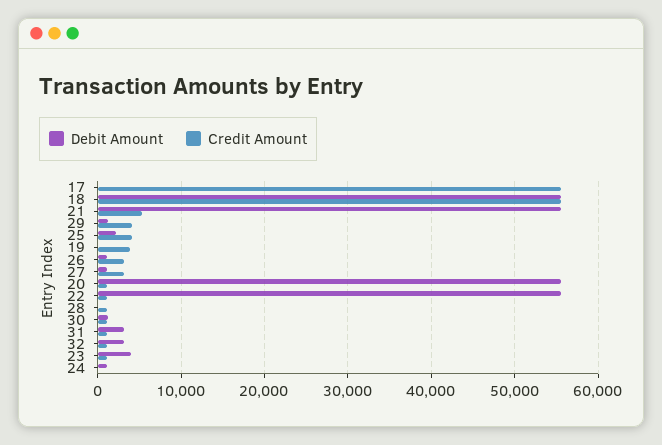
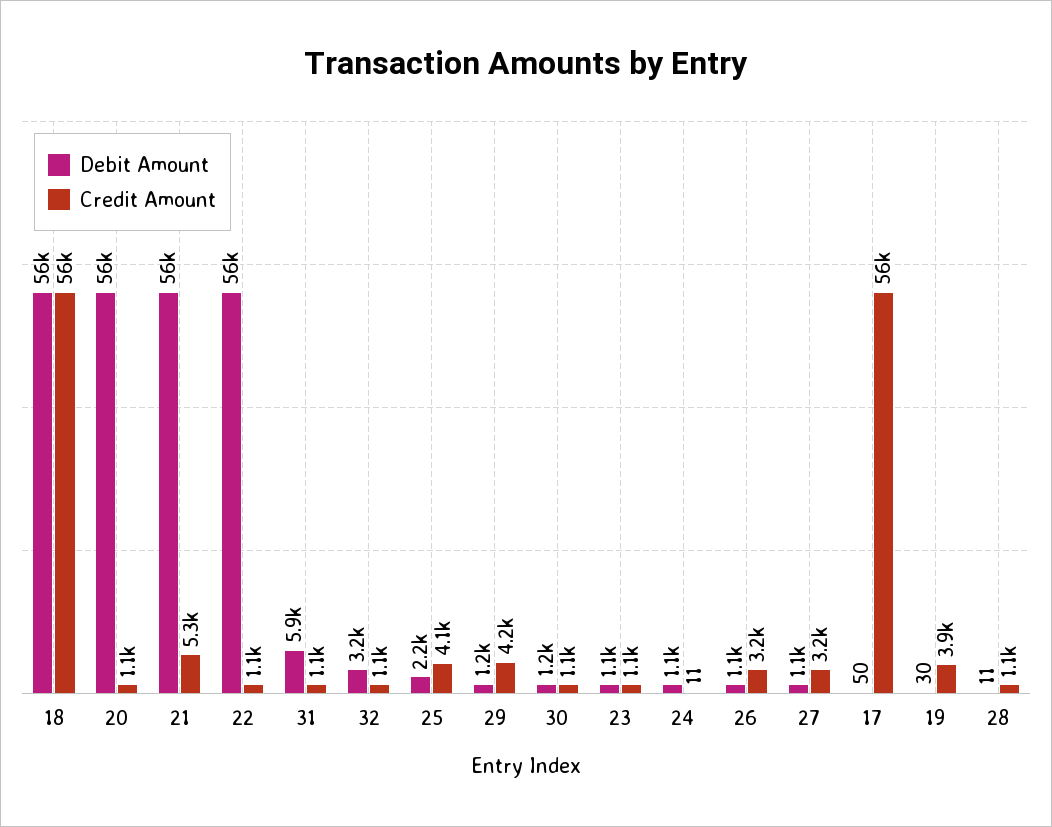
Debit Amount, 31: 3000 -> 5900
Debit Amount, 23: 4000 -> 1100

